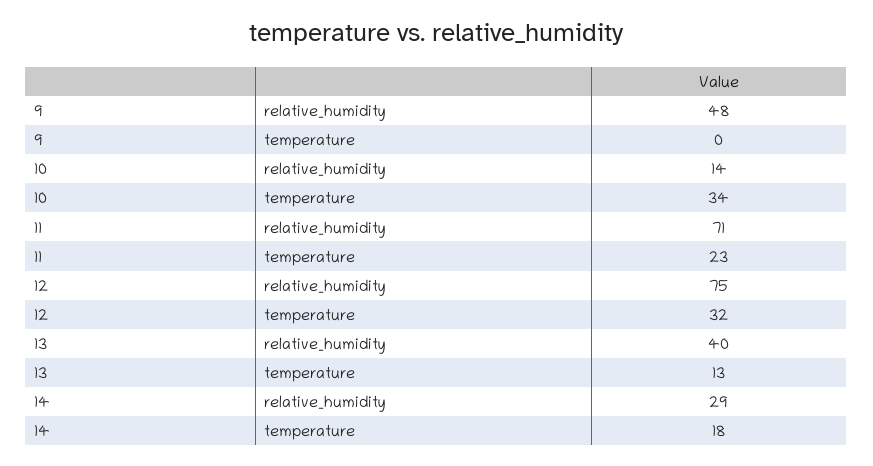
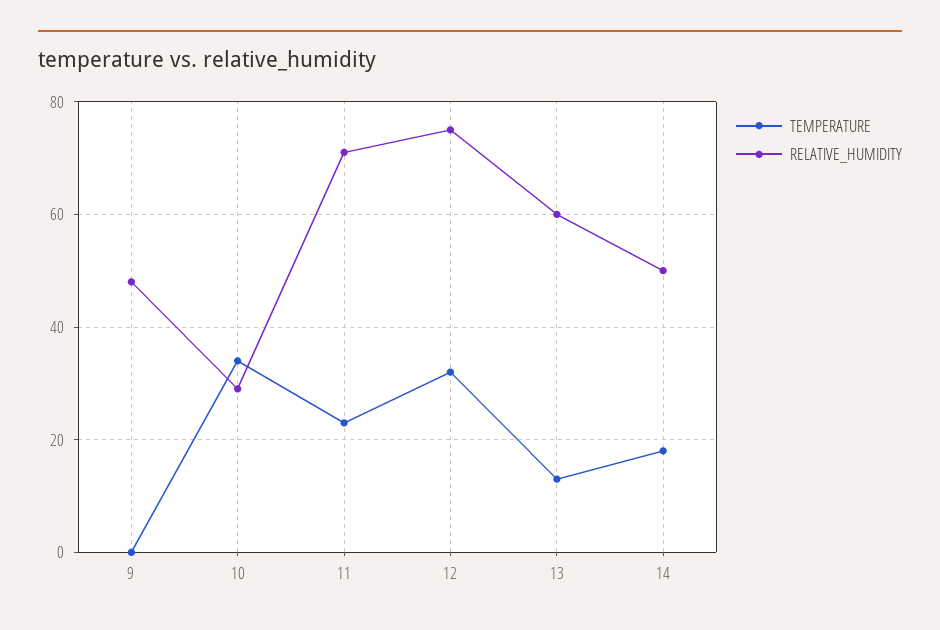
relative_humidity, 10: 14 -> 30
relative_humidity, 13: 40 -> 60
relative_humidity, 14: 29 -> 50

